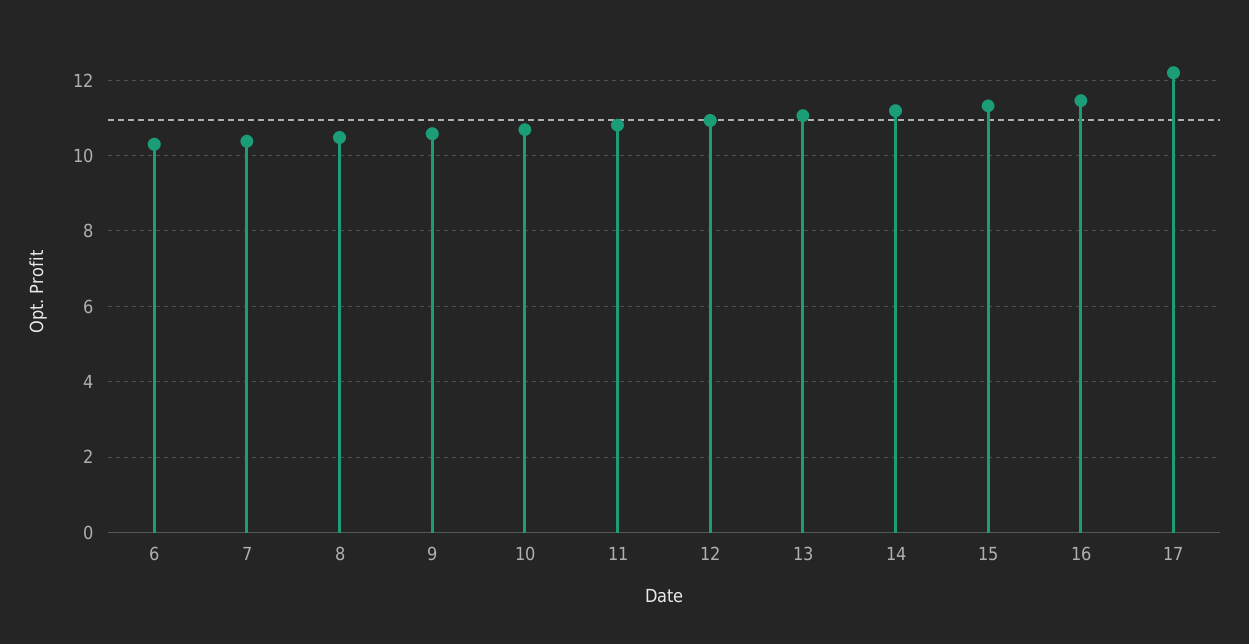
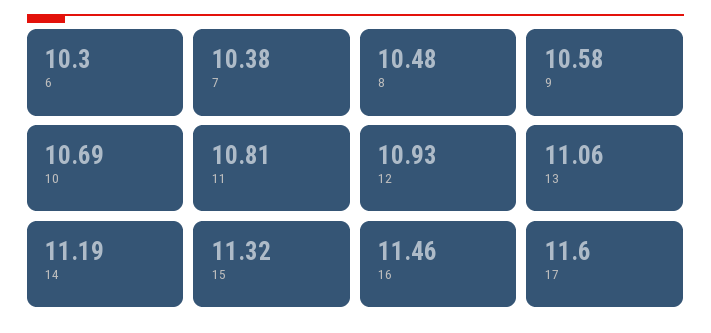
17: 12.2 -> 11.6

